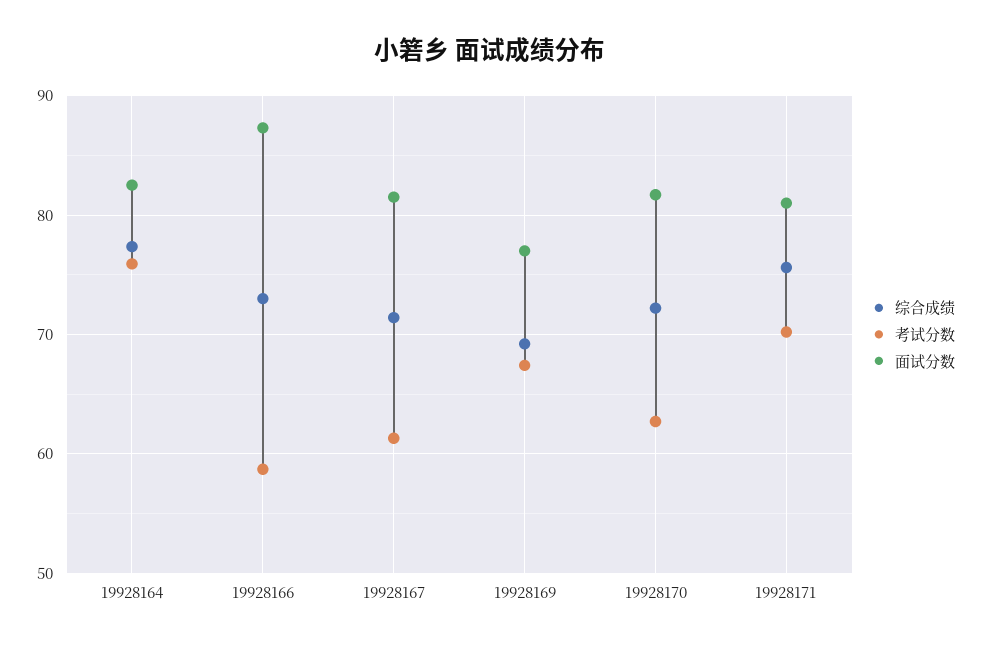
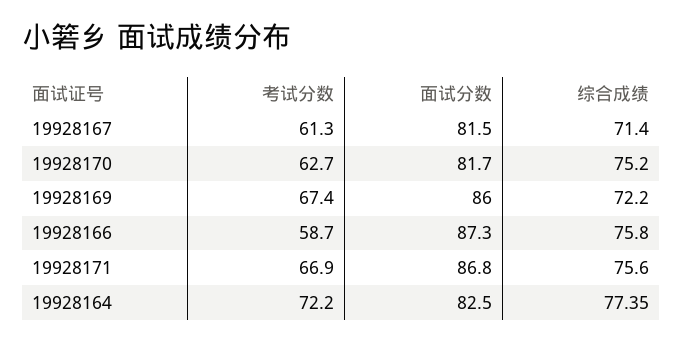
考试分数, 19928164: 76 -> 72.2
综合成绩, 19928166: 73 -> 75.8
综合成绩, 19928169: 69 -> 72.2
面试分数, 19928169: 77 -> 86
综合成绩, 19928170: 72 -> 75.2
考试分数, 19928171: 70 -> 66.9
面试分数, 19928171: 81 -> 86.8

